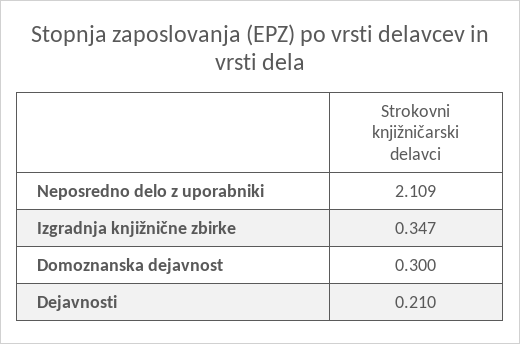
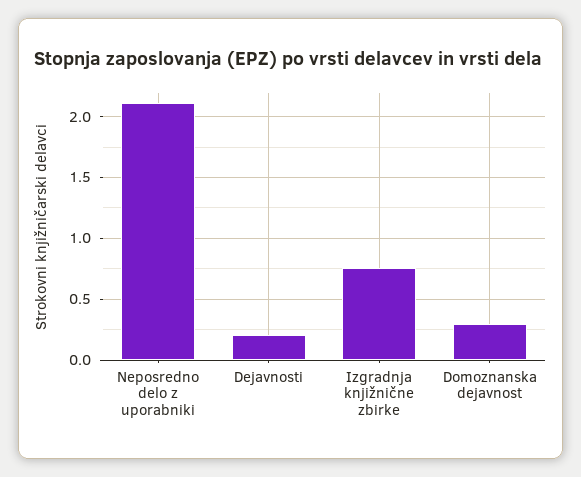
Izgradnja knjižnične zbirke: 0.347 -> 0.75

